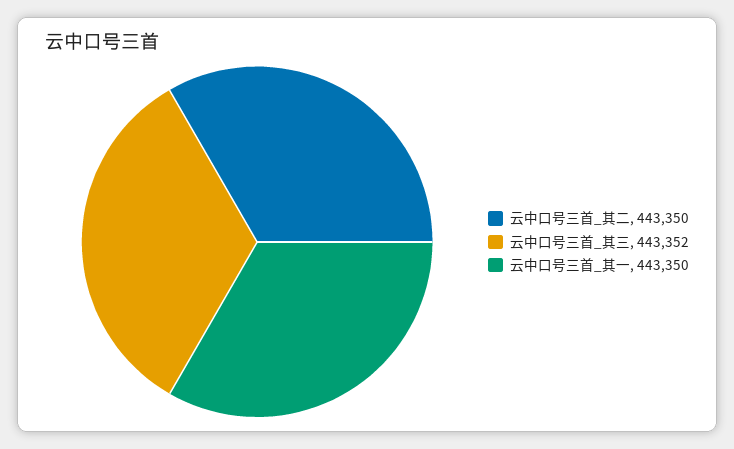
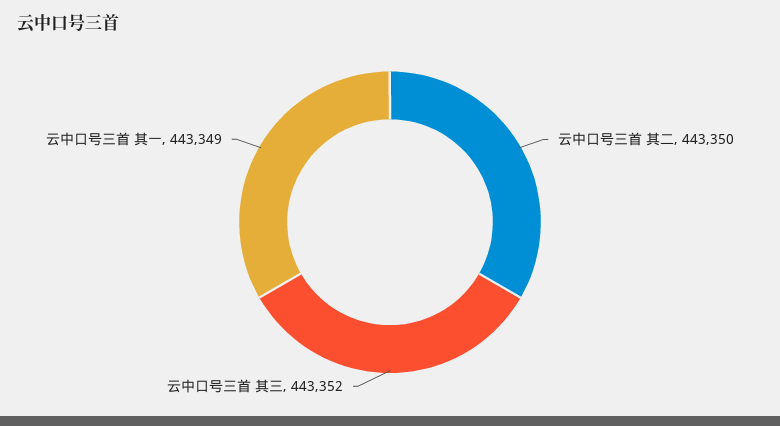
云中口号三首_其一: 443350 -> 443349

